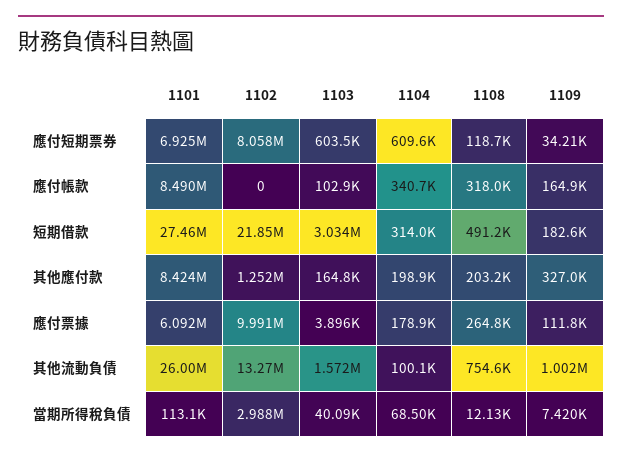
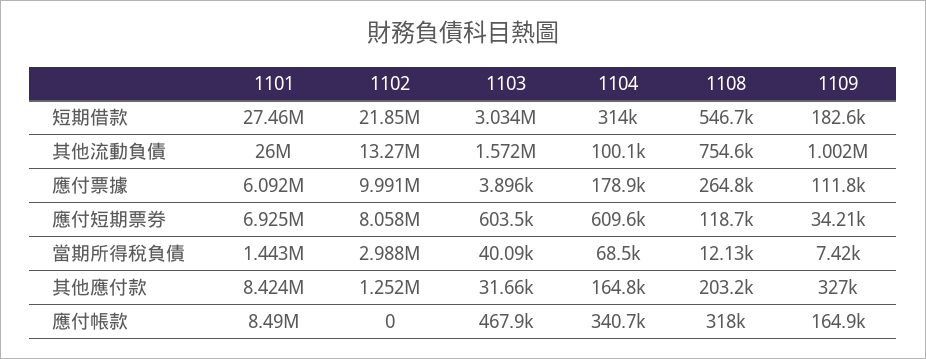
1103, 應付帳款: 102900 -> 467900
1108, 短期借款: 491200 -> 546700
1103, 其他應付款: 164800 -> 31660
1104, 其他應付款: 198900 -> 164800
1101, 當期所得稅負債: 113100 -> 1443000

